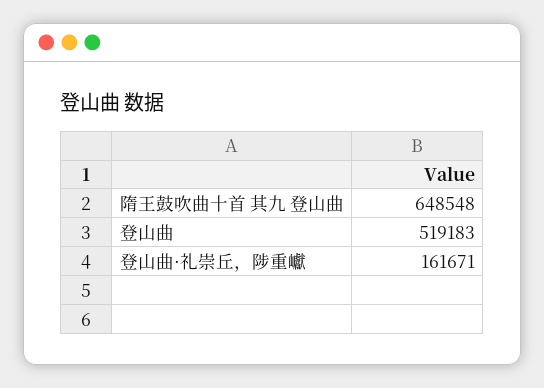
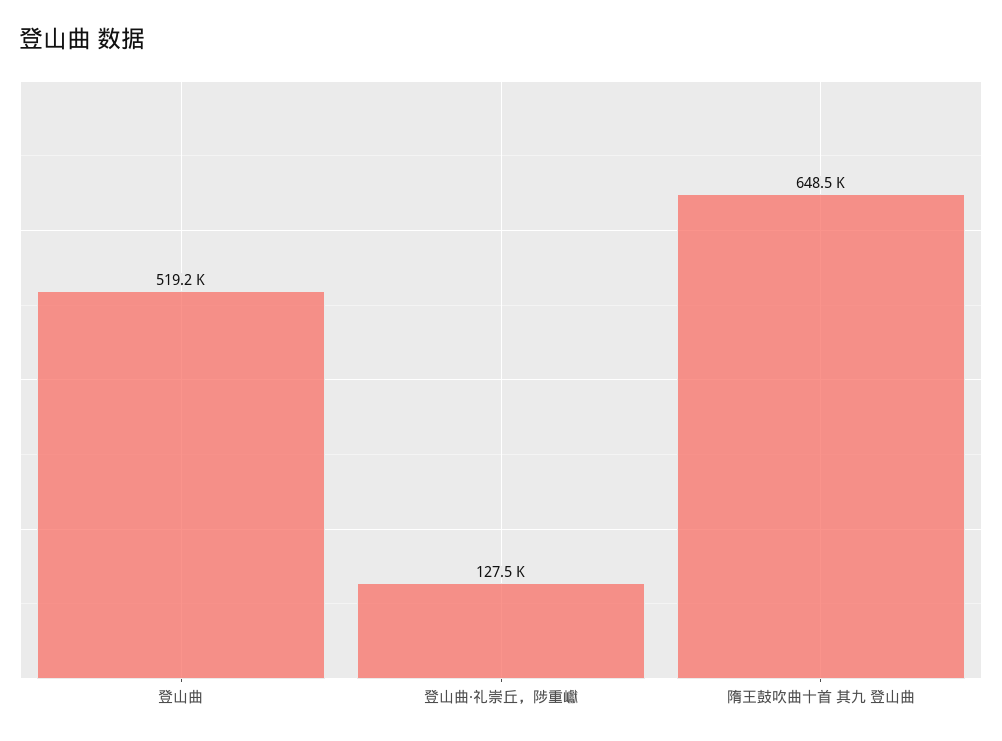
登山曲·礼崇丘，陟重巘: 161671 -> 127500

